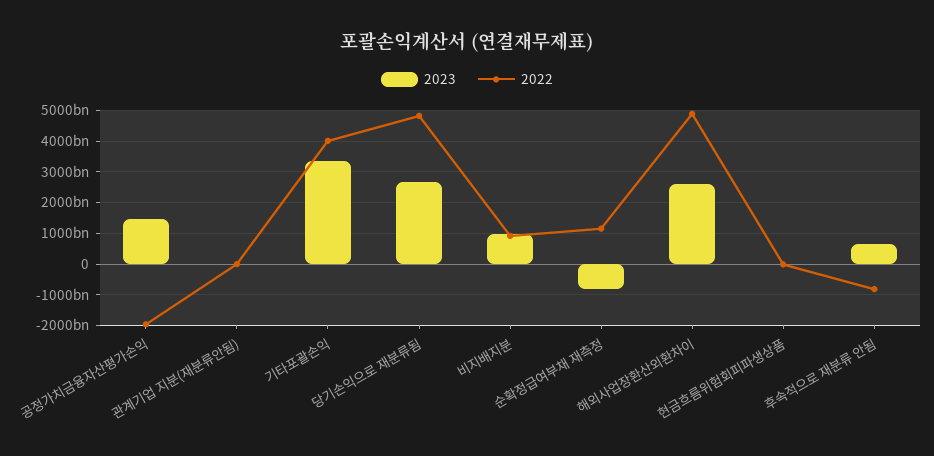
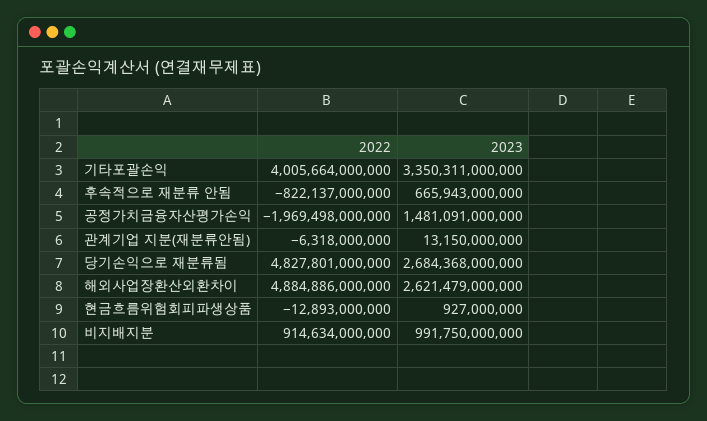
2023, 순확정급여부채 재측정: -800000000000 -> none
2022, 순확정급여부채 재측정: 1200000000000 -> none

